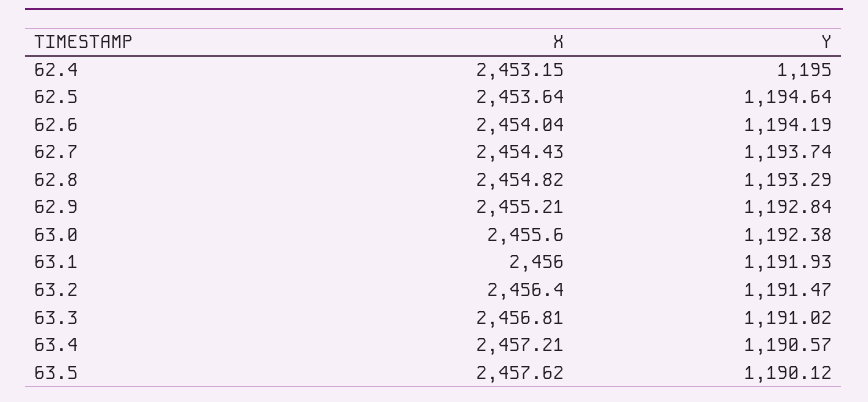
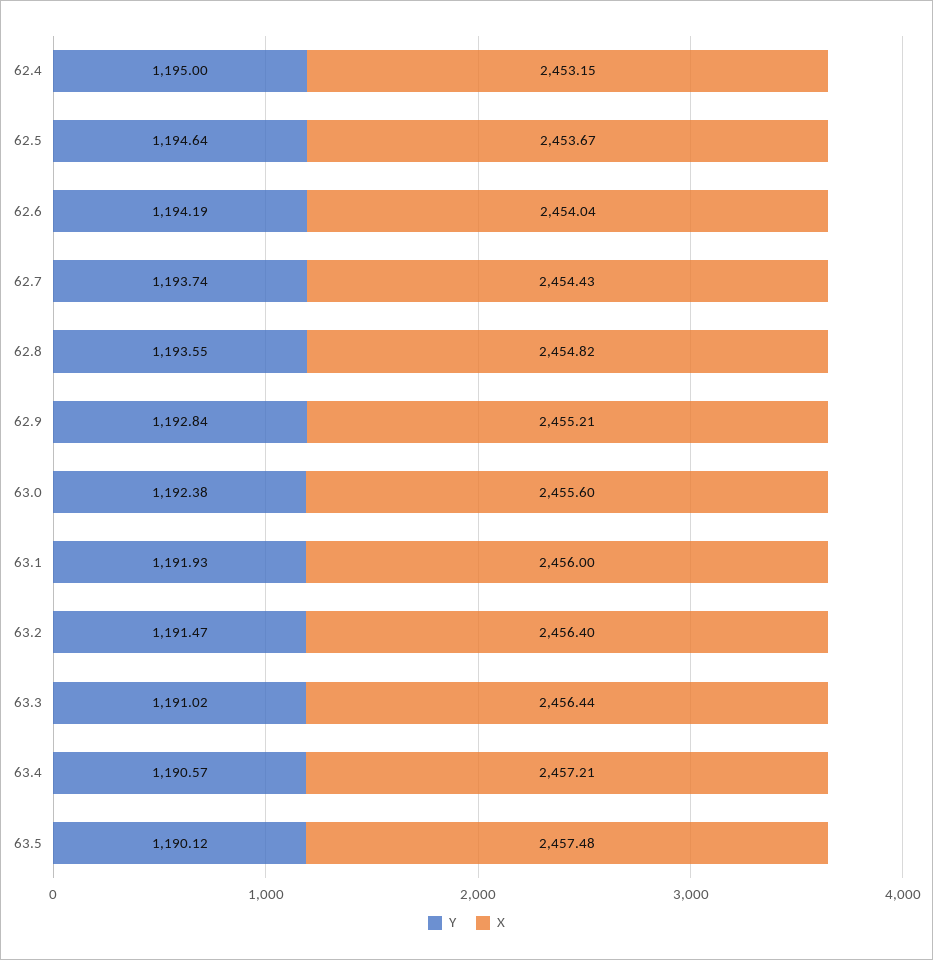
X, 62.5: 2453.64 -> 2453.67
Y, 62.8: 1193.29 -> 1193.55
X, 63.3: 2456.81 -> 2456.44
X, 63.5: 2457.62 -> 2457.48

